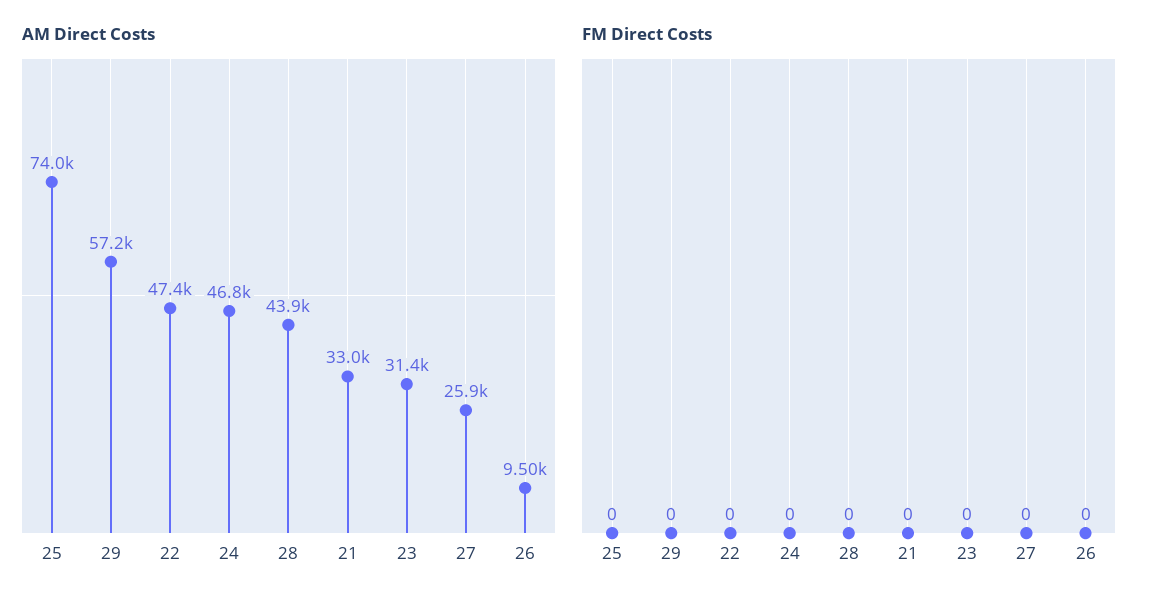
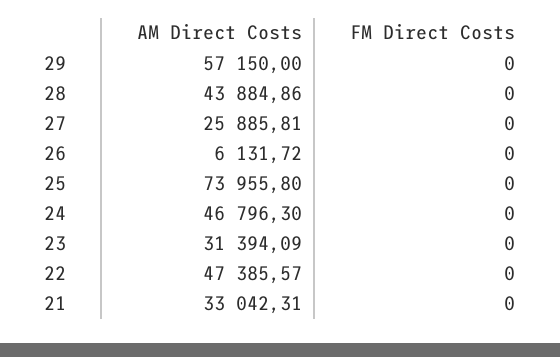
AM Direct Costs, 26: 9500 -> 6131.72

